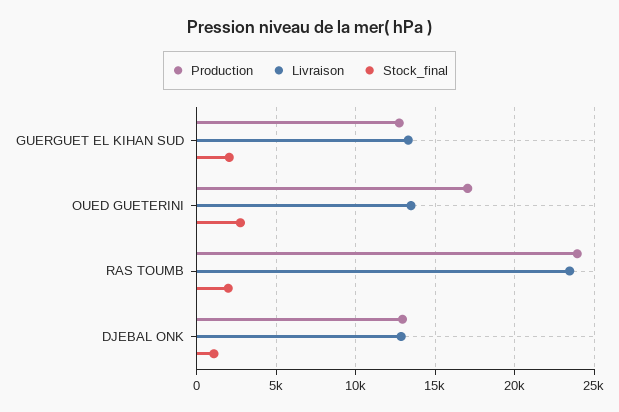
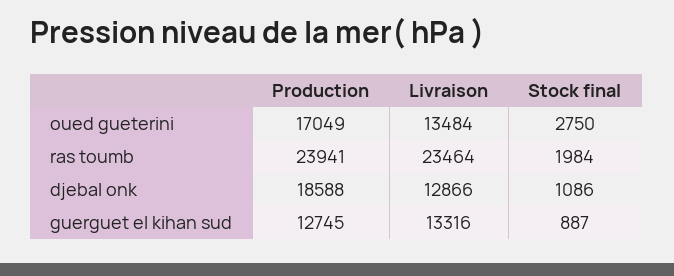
Stock_final, GUERGUET EL KIHAN SUD: 2000 -> 887
Production, DJEBAL ONK: 13000 -> 18588

